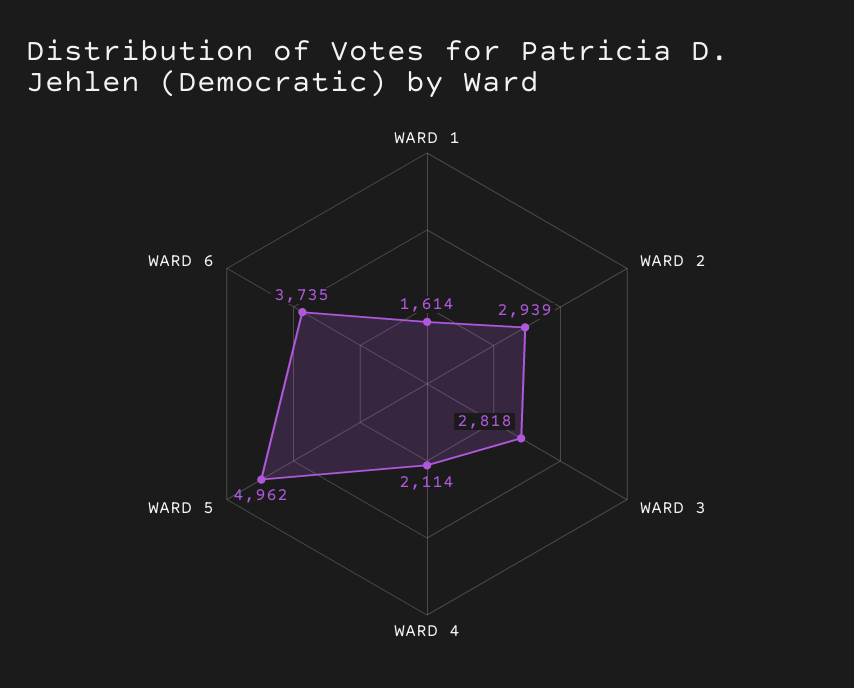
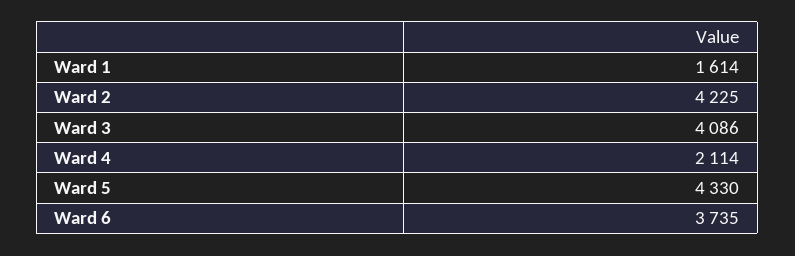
WARD 2: 2939 -> 4225
WARD 3: 2818 -> 4086
WARD 5: 4962 -> 4330

